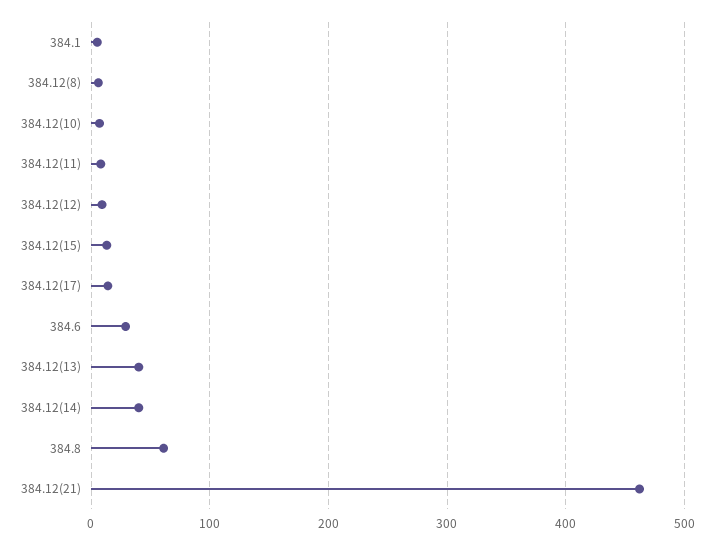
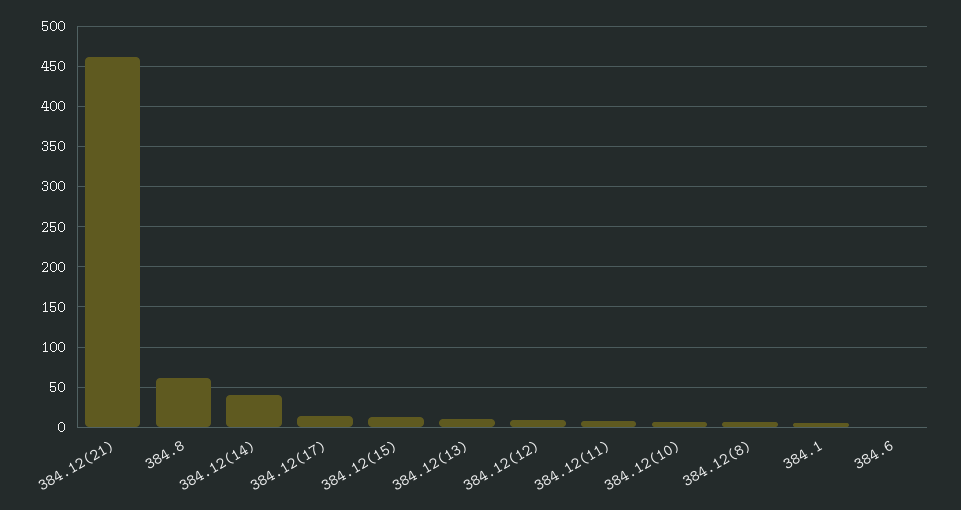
384.6: 30 -> 0
384.12(13): 40 -> 10

